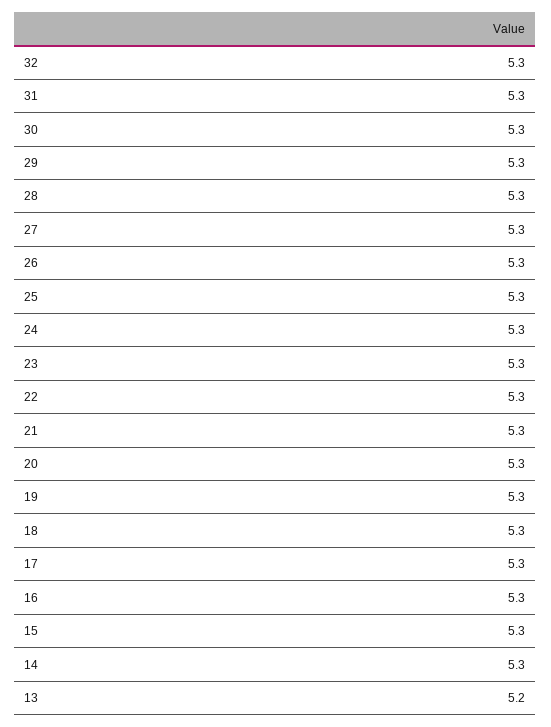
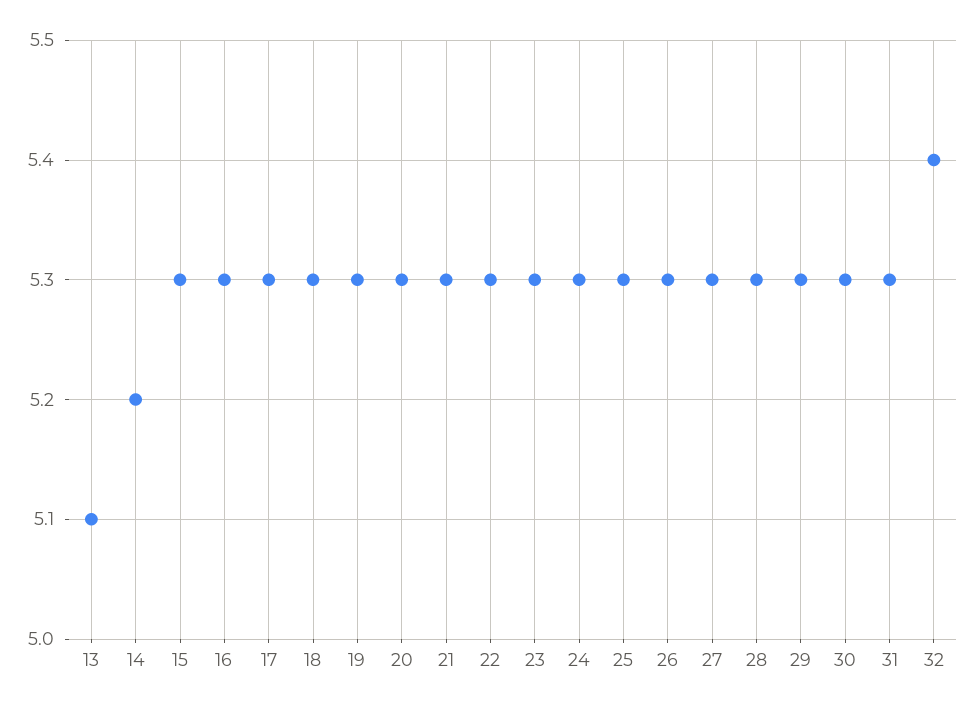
32: 5.3 -> 5.4
14: 5.3 -> 5.2
13: 5.2 -> 5.1

